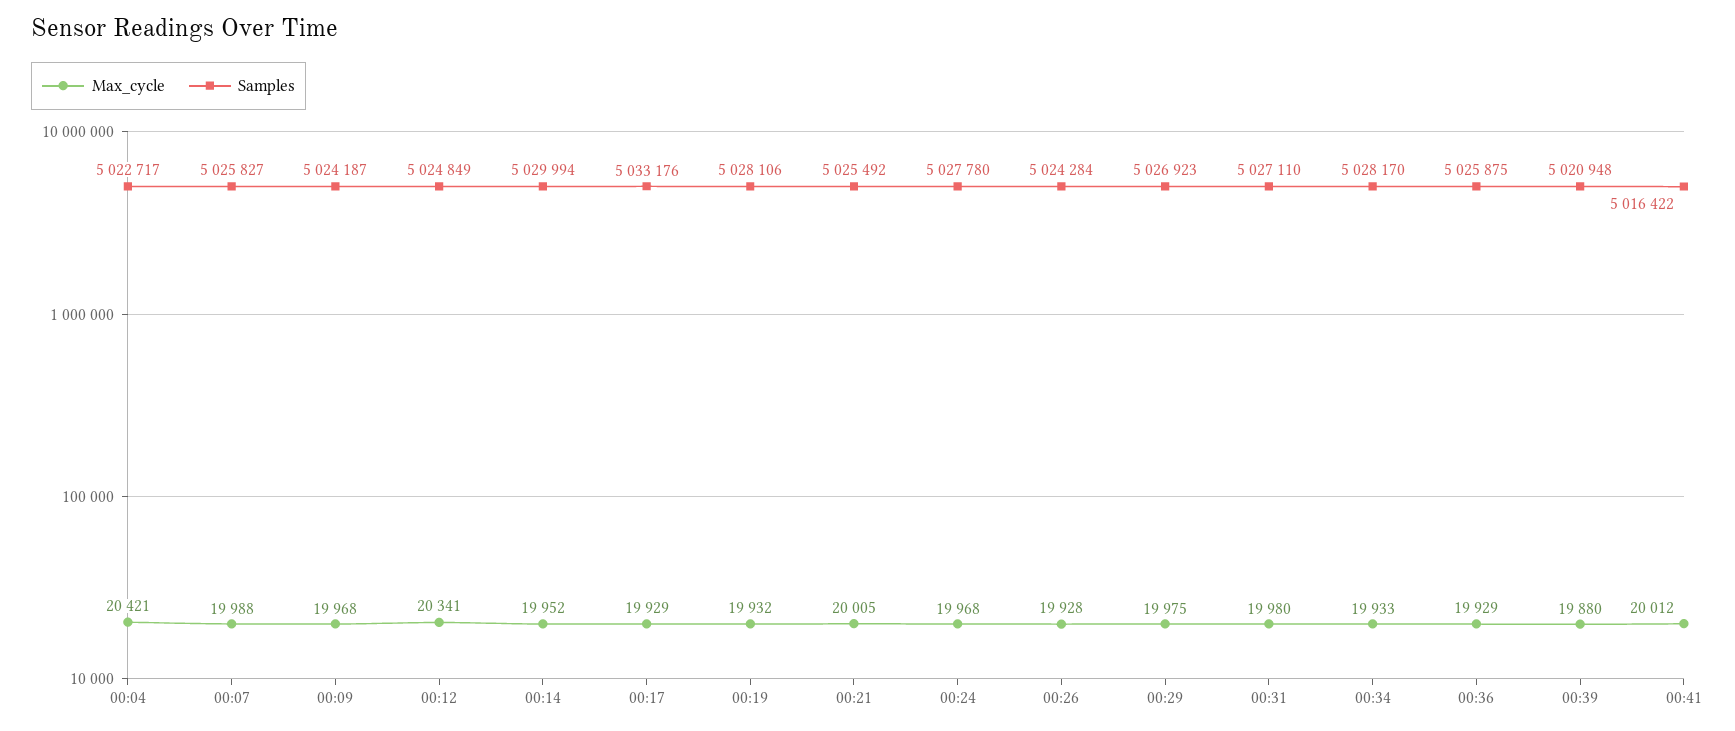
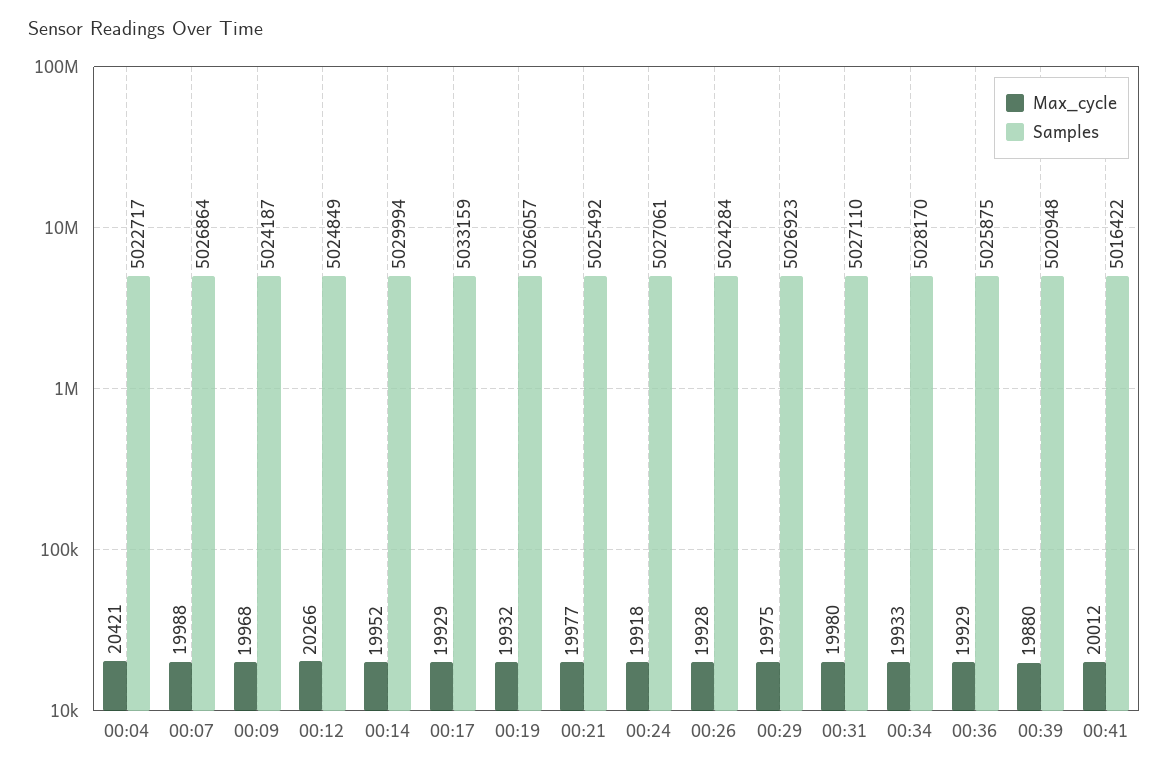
Samples, 00:07: 5025827 -> 5026864
Max_cycle, 00:12: 20341 -> 20266
Samples, 00:17: 5033176 -> 5033159
Samples, 00:19: 5028106 -> 5026057
Max_cycle, 00:21: 20005 -> 19977
Max_cycle, 00:24: 19968 -> 19918
Samples, 00:24: 5027780 -> 5027061

